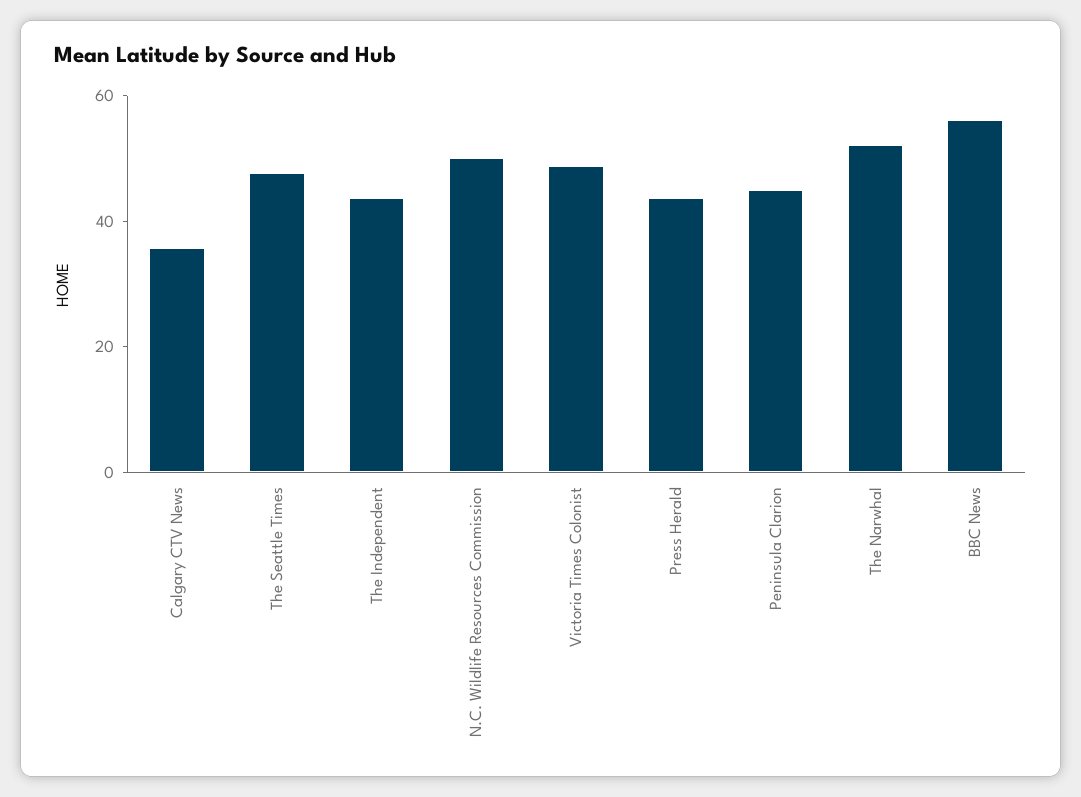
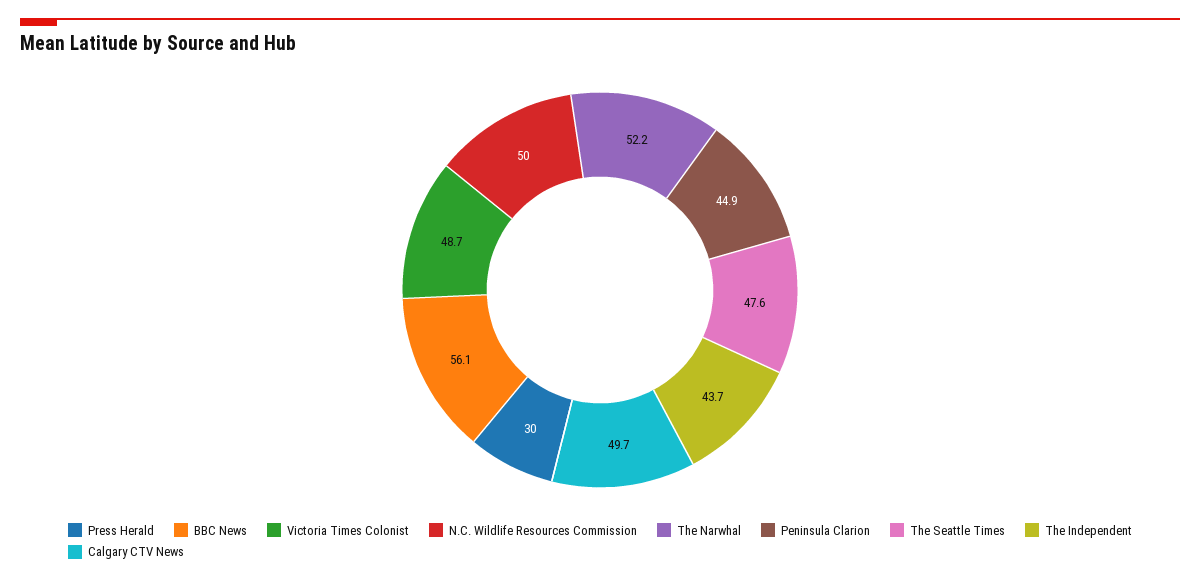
Calgary CTV News: 35 -> 49.7
Press Herald: 45 -> 30

